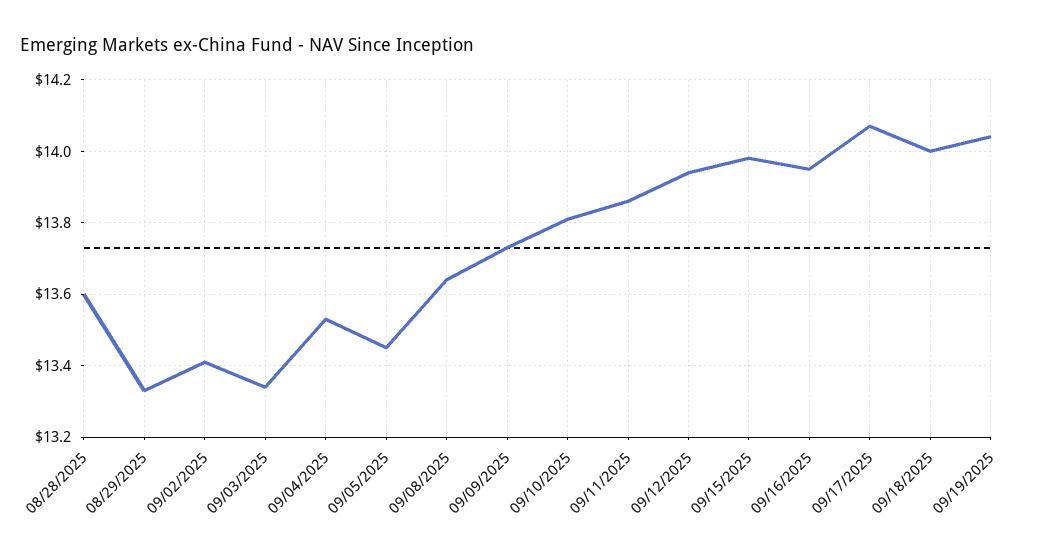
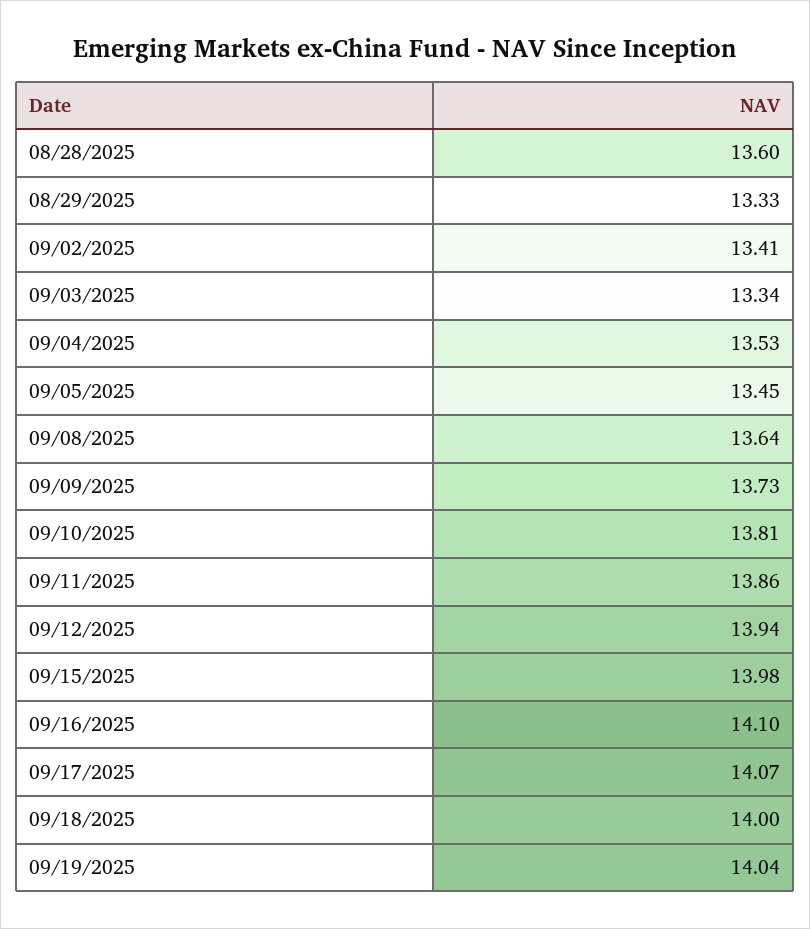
09/16/2025: 13.95 -> 14.1

